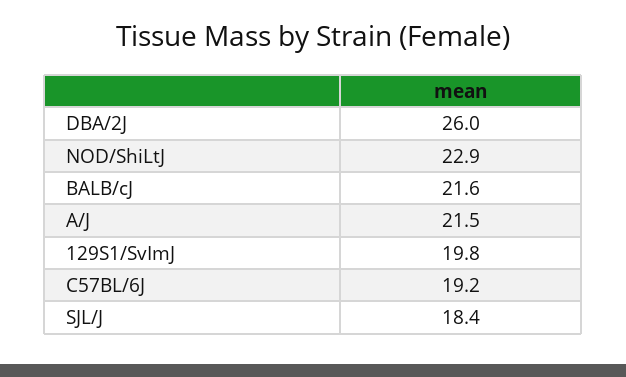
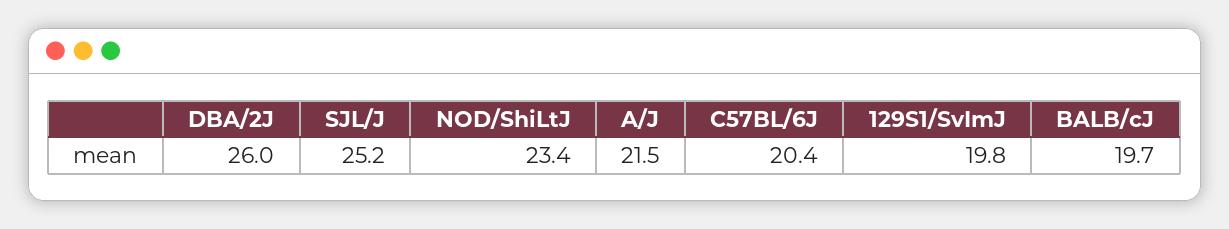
NOD/ShiLtJ: 22.9 -> 23.4
BALB/cJ: 21.6 -> 19.7
C57BL/6J: 19.2 -> 20.4
SJL/J: 18.4 -> 25.2

